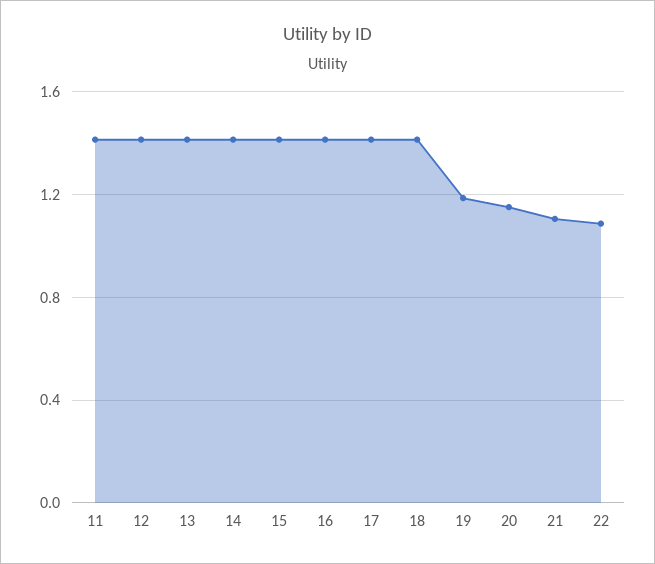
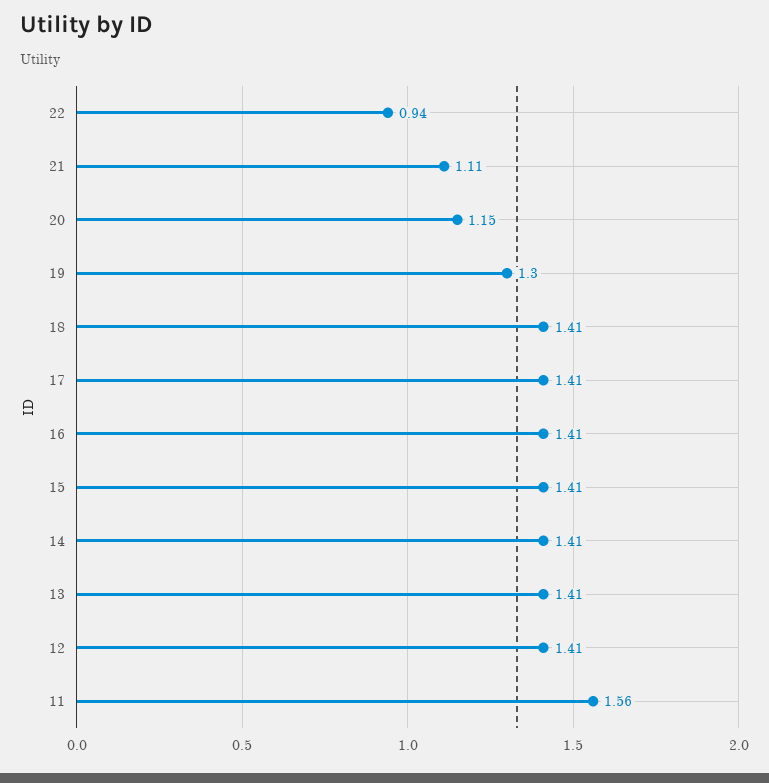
11: 1.4 -> 1.56
19: 1.2 -> 1.3
22: 1.1 -> 0.94

